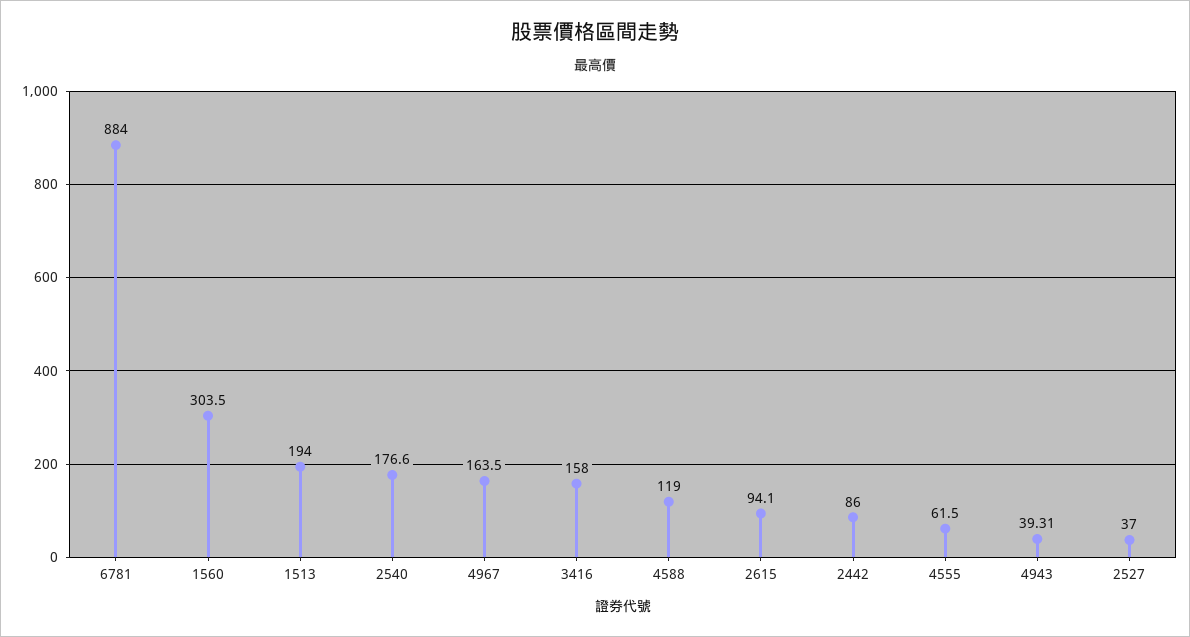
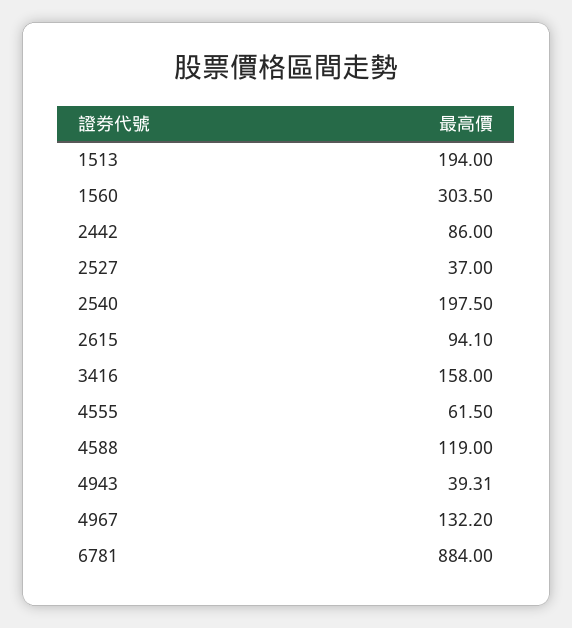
2540: 176.6 -> 197.5
4967: 163.5 -> 132.2

